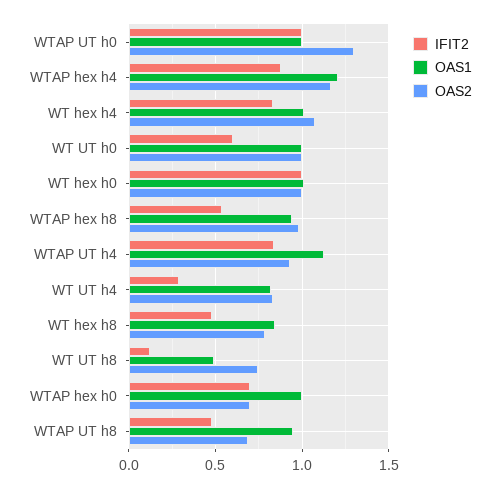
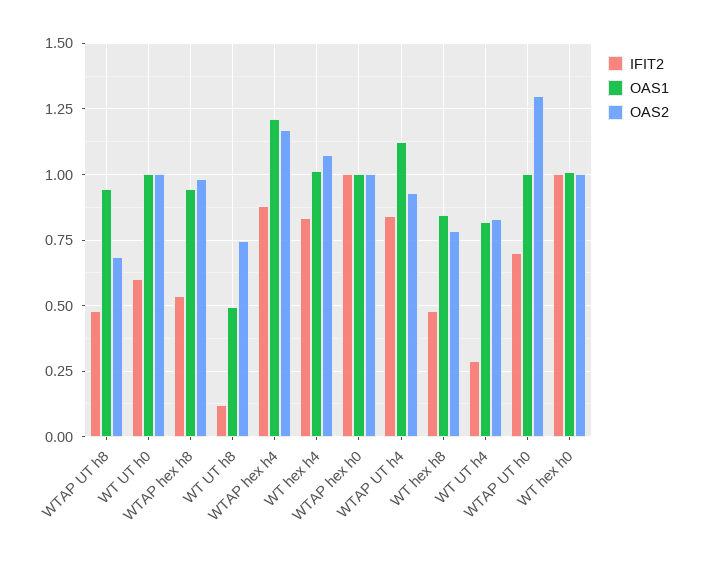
IFIT2, WTAP UT h0: 1 -> 0.7
IFIT2, WTAP hex h0: 0.7 -> 1
OAS2, WTAP hex h0: 0.7 -> 1

